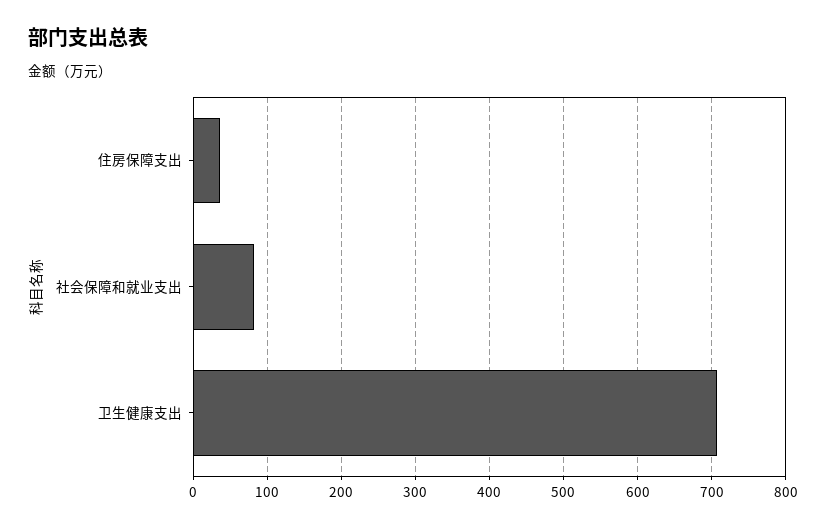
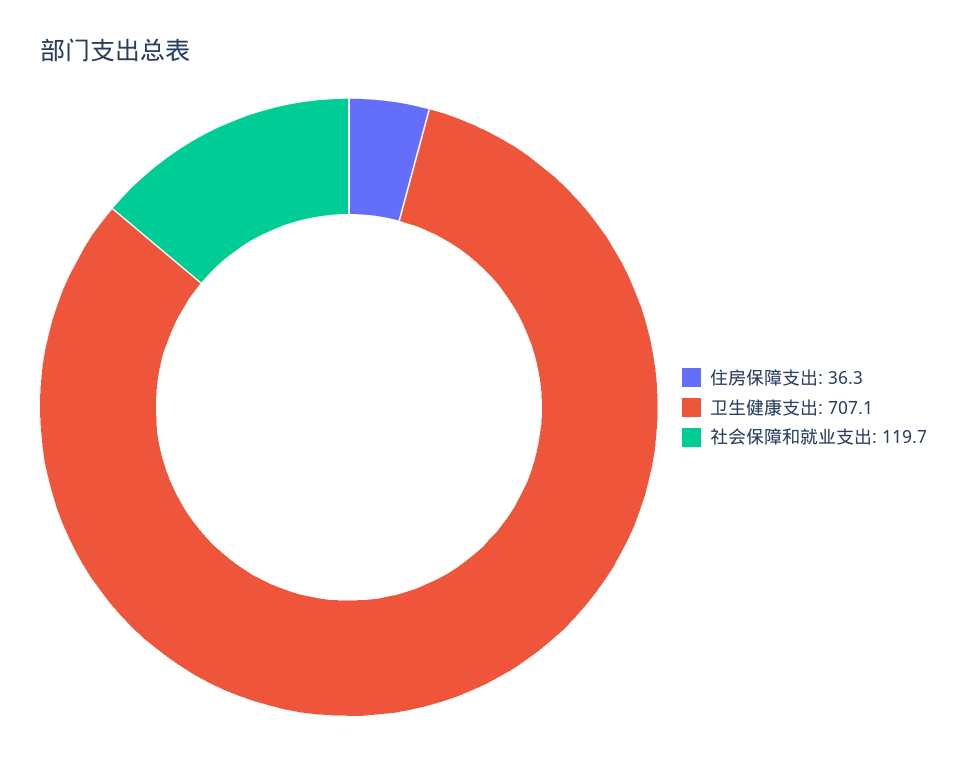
社会保障和就业支出: 80 -> 119.7

